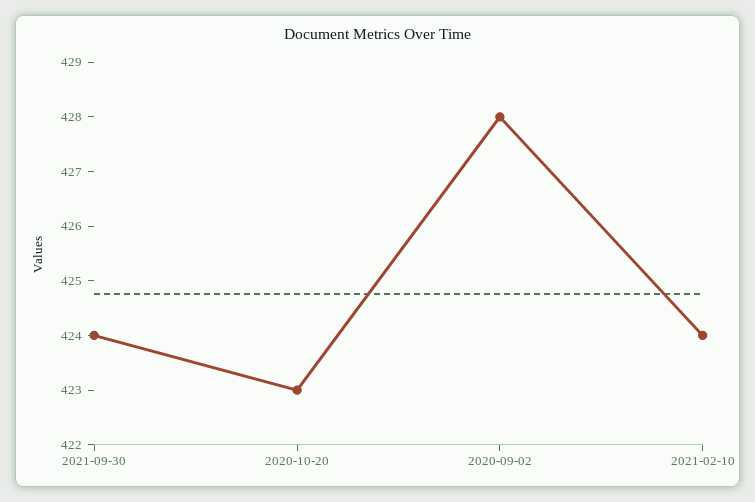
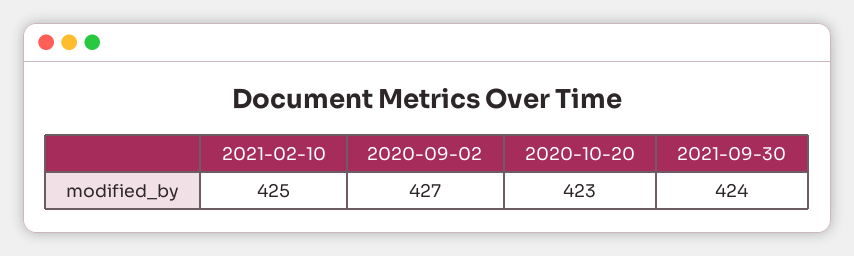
2020-09-02: 428 -> 427
2021-02-10: 424 -> 425

